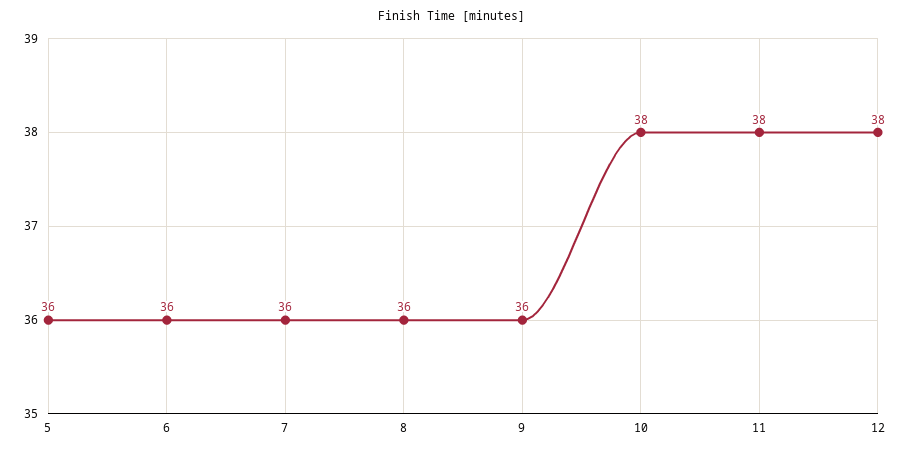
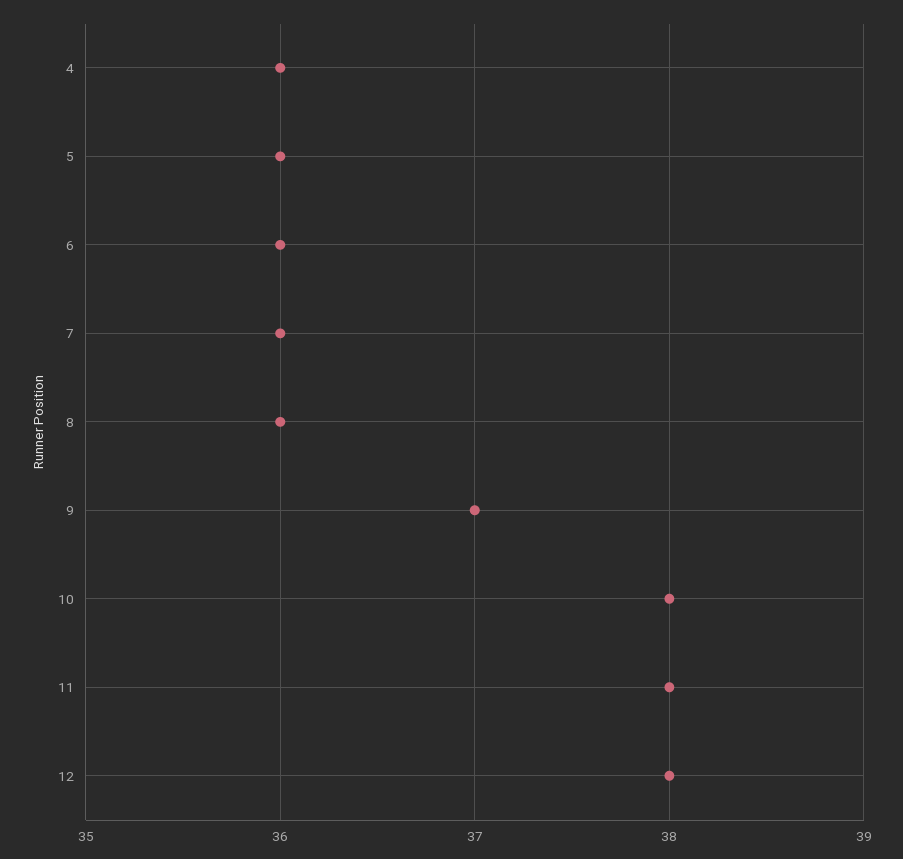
9: 36 -> 37
4: none -> 36

